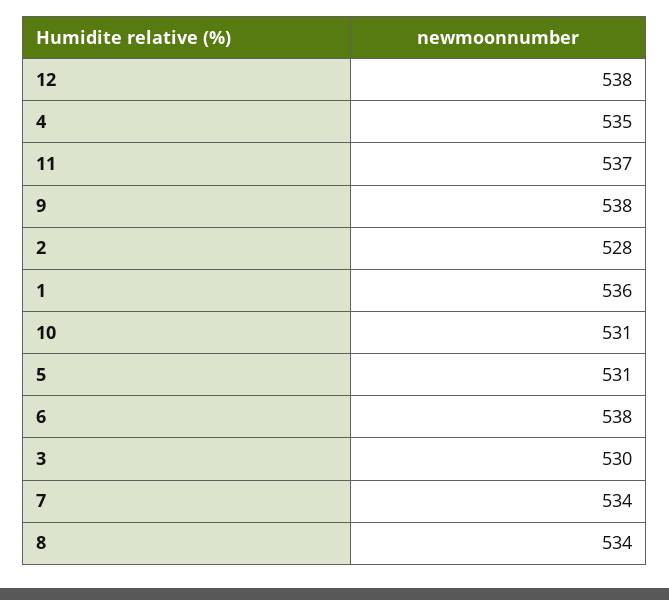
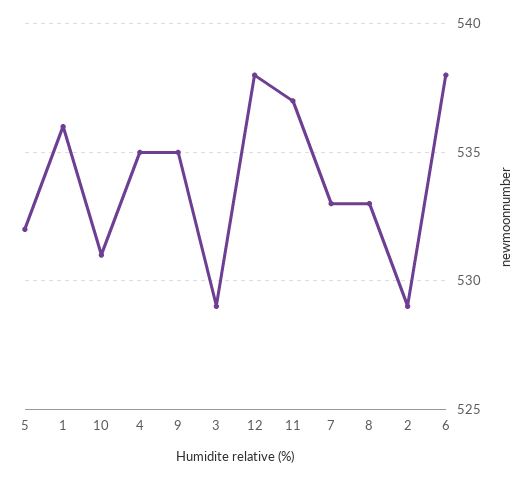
9: 538 -> 535
2: 528 -> 529
5: 531 -> 532
3: 530 -> 529
7: 534 -> 533
8: 534 -> 533

